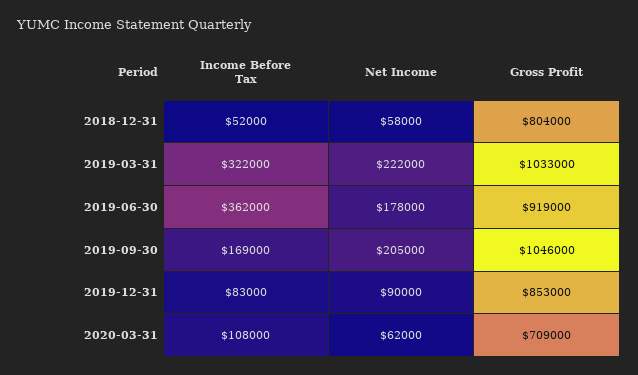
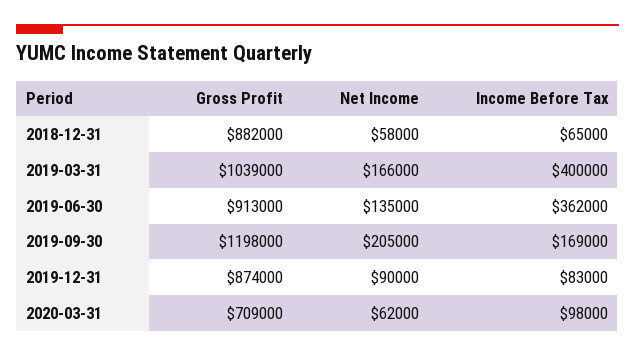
Income Before Tax, 2018-12-31: 52000 -> 65000
Gross Profit, 2018-12-31: 804000 -> 882000
Income Before Tax, 2019-03-31: 322000 -> 400000
Net Income, 2019-03-31: 222000 -> 166000
Gross Profit, 2019-03-31: 1033000 -> 1039000
Net Income, 2019-06-30: 178000 -> 135000
Gross Profit, 2019-06-30: 919000 -> 913000
Gross Profit, 2019-09-30: 1046000 -> 1198000
Gross Profit, 2019-12-31: 853000 -> 874000
Income Before Tax, 2020-03-31: 108000 -> 98000

